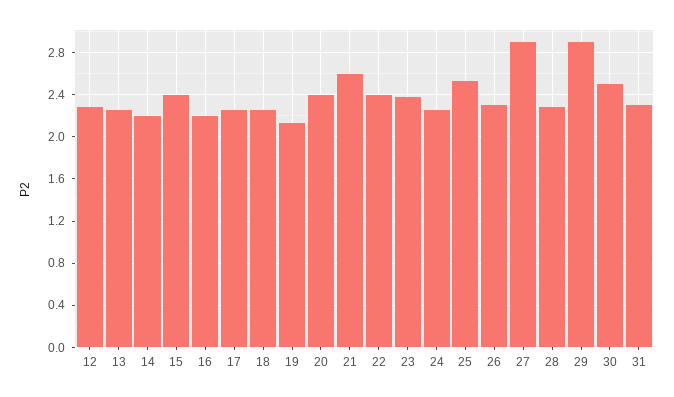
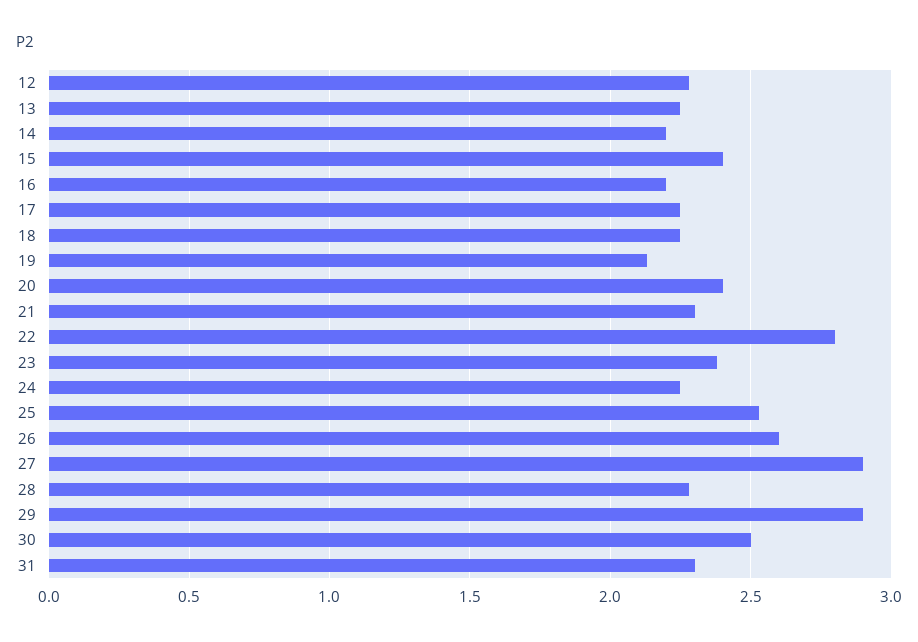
21: 2.6 -> 2.3
22: 2.4 -> 2.8
26: 2.3 -> 2.6

